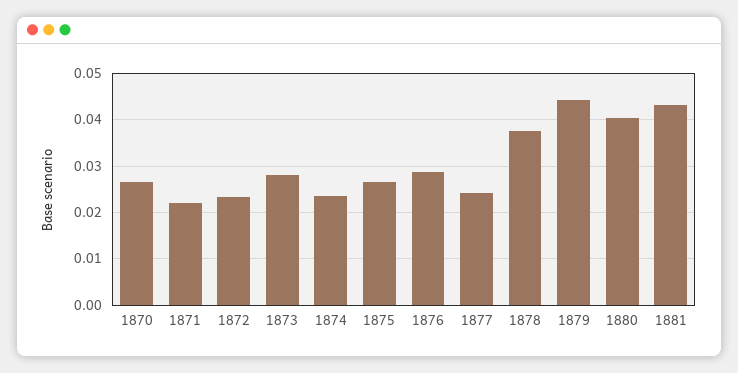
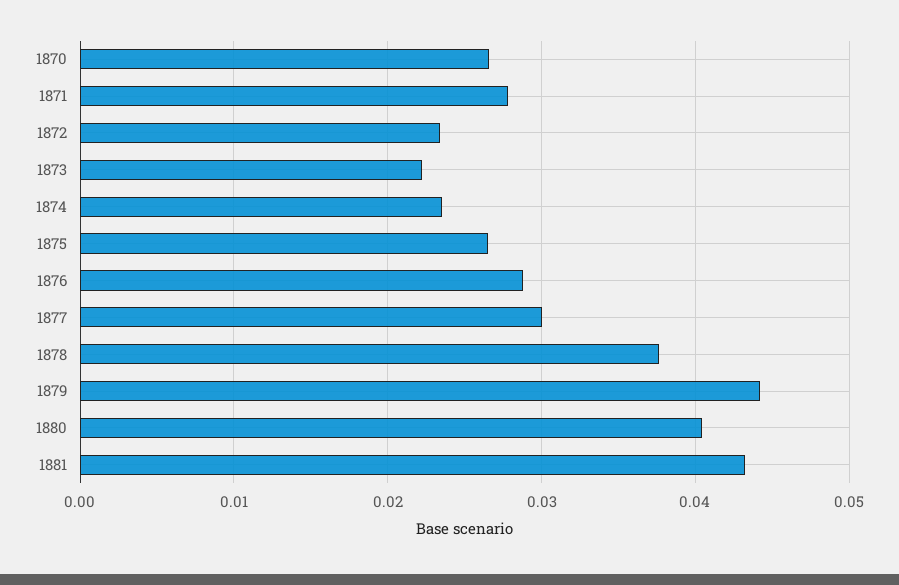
1871: 0.022 -> 0.028
1873: 0.028 -> 0.022
1877: 0.024 -> 0.03

